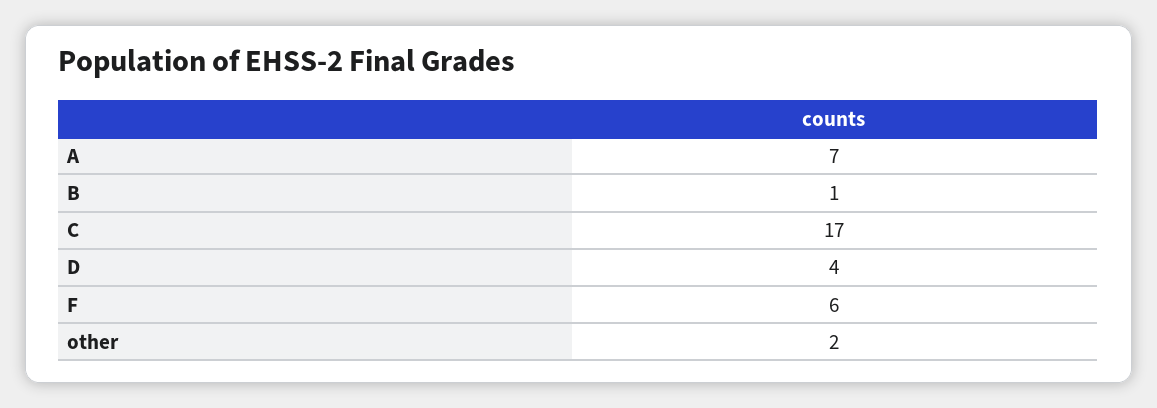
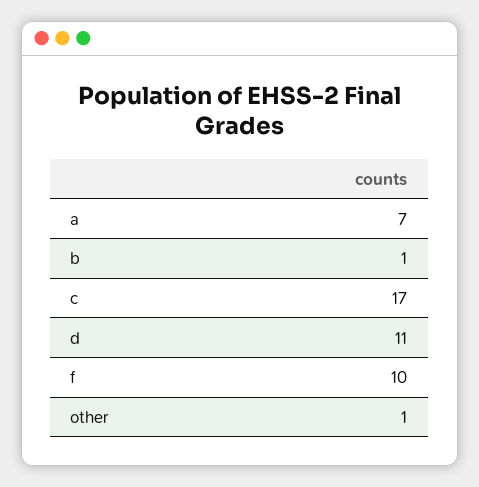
D: 4 -> 11
F: 6 -> 10
other: 2 -> 1

